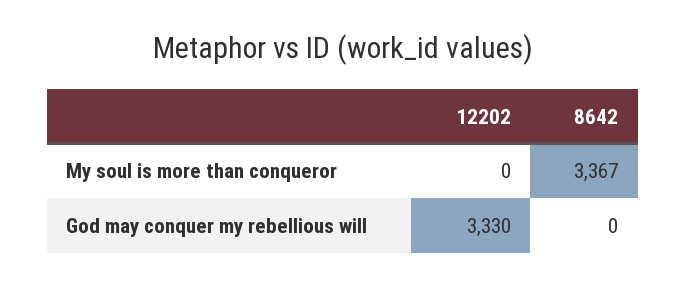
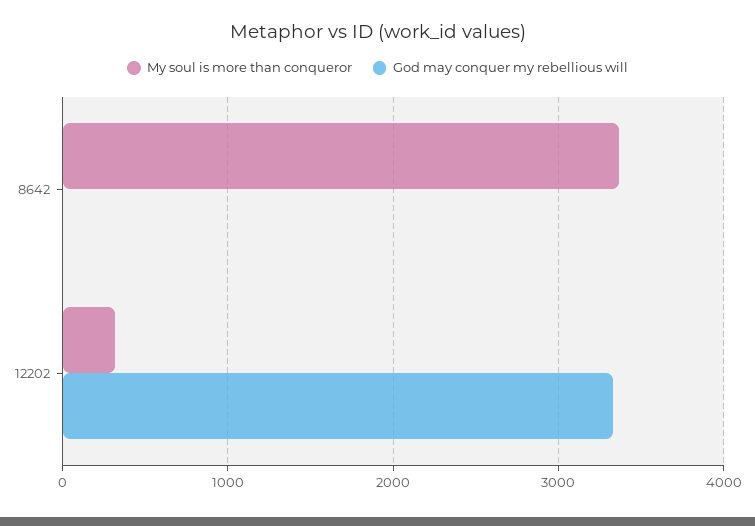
My soul is more than conqueror, 12202: 0 -> 300

